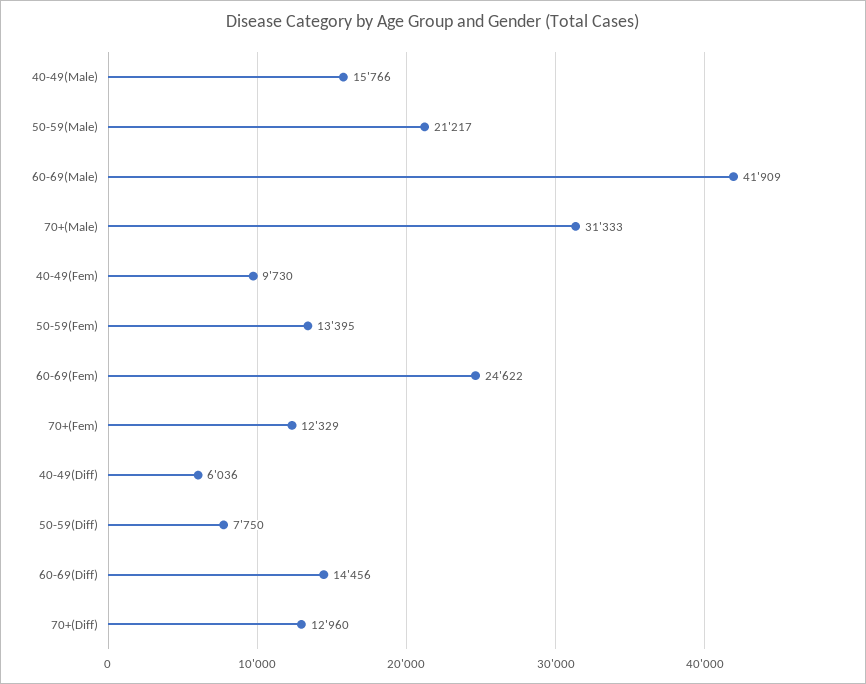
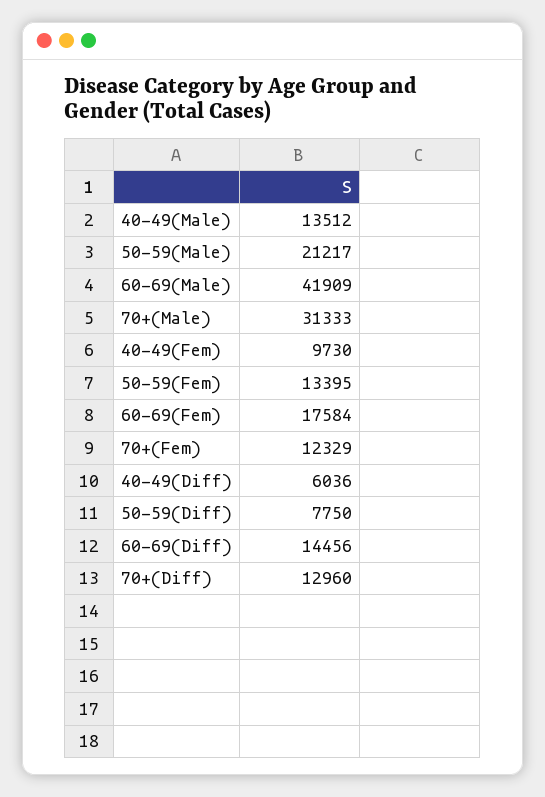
40-49(Male): 15766 -> 13512
60-69(Fem): 24622 -> 17584

